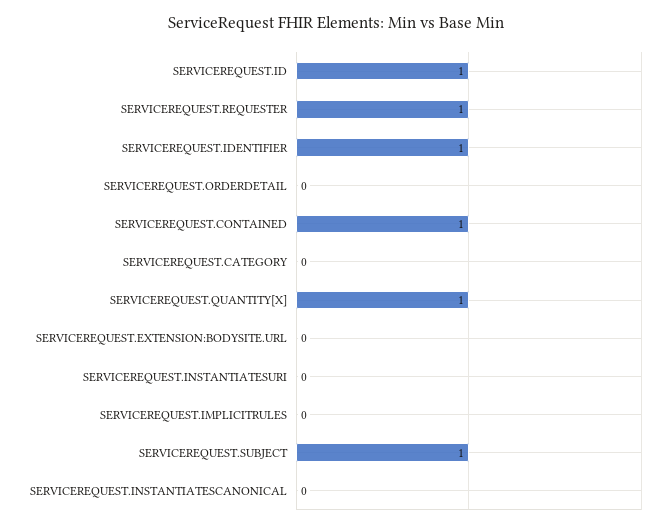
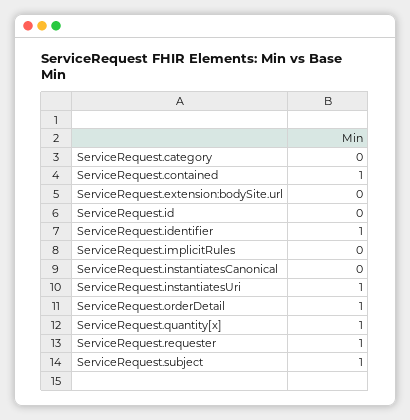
SERVICEREQUEST.ID: 1 -> 0
SERVICEREQUEST.ORDERDETAIL: 0 -> 1
SERVICEREQUEST.INSTANTIATESURI: 0 -> 1

